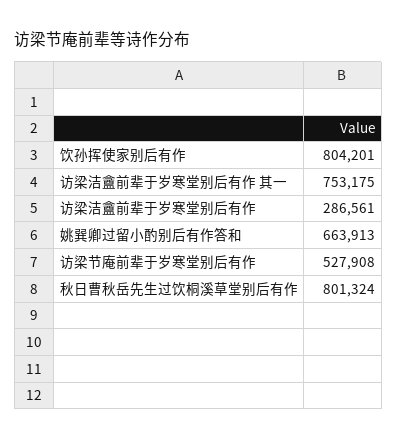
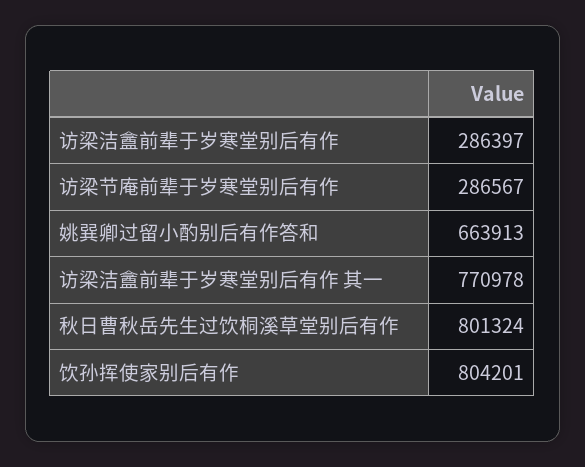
访梁洁盦前辈于岁寒堂别后有作 其一: 753175 -> 770978
访梁洁盦前辈于岁寒堂别后有作: 286561 -> 286397
访梁节庵前辈于岁寒堂别后有作: 527908 -> 286567

